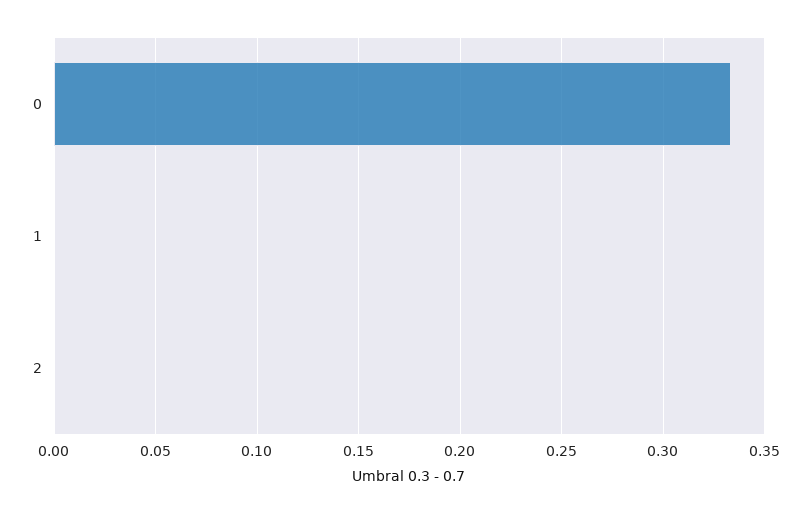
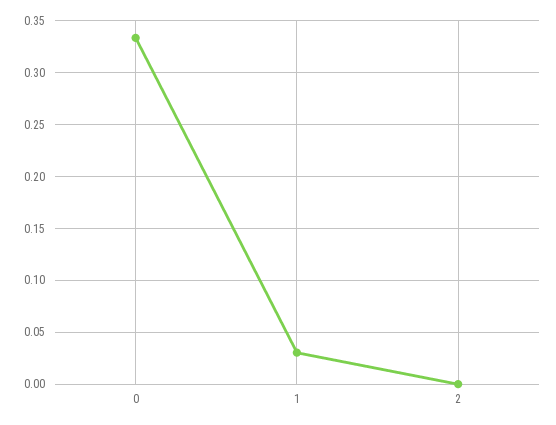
1: 0 -> 0.03

